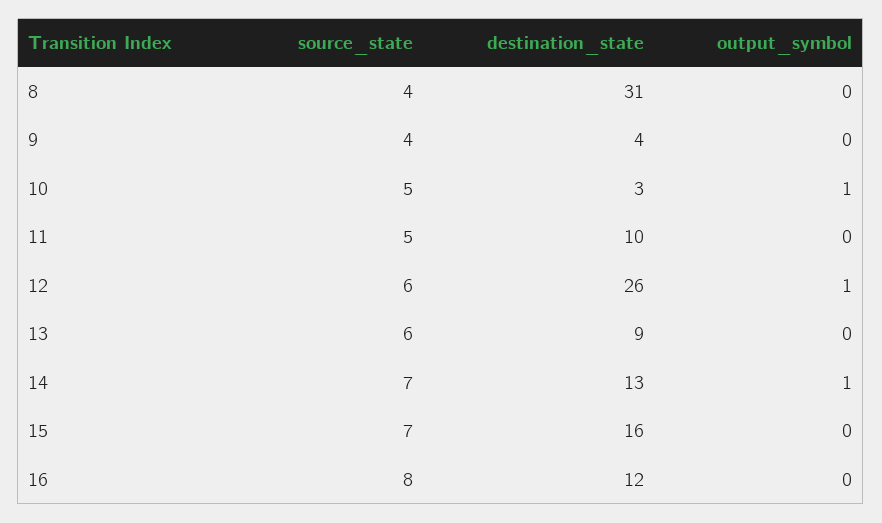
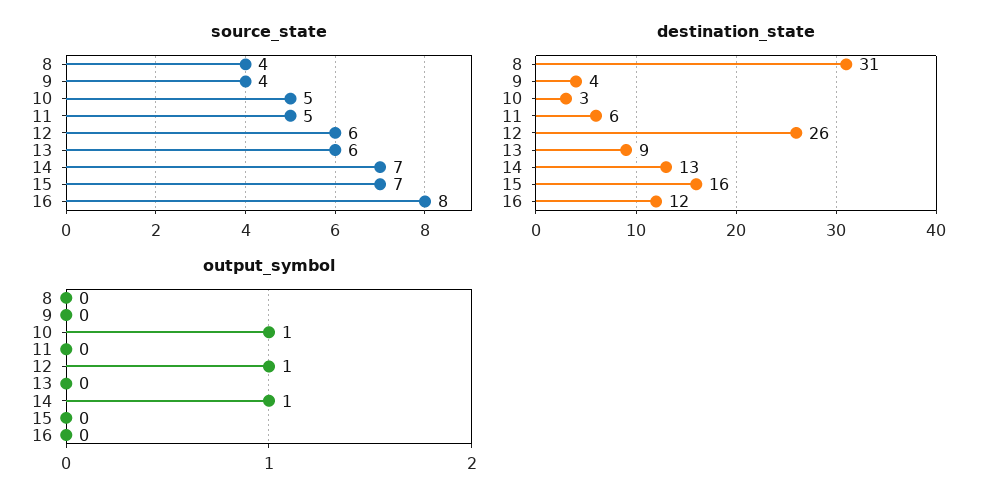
destination_state, 11: 10 -> 6

